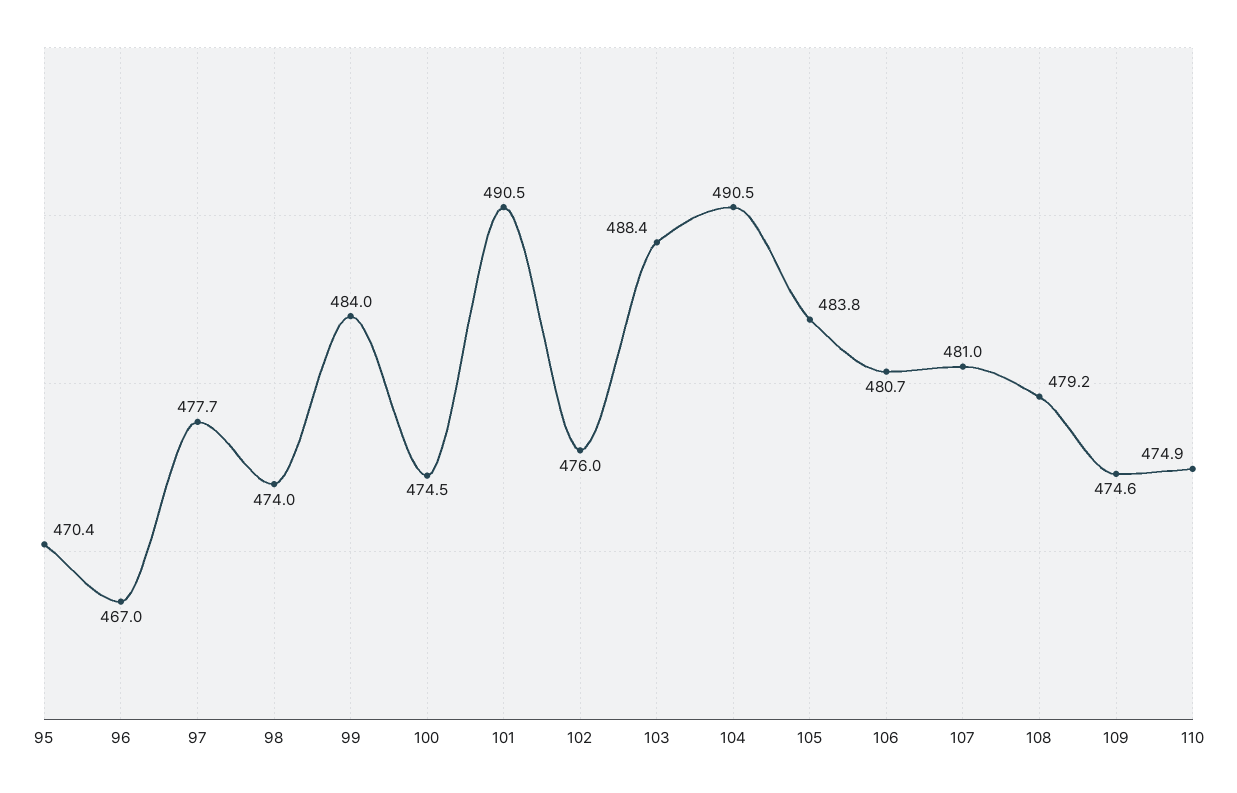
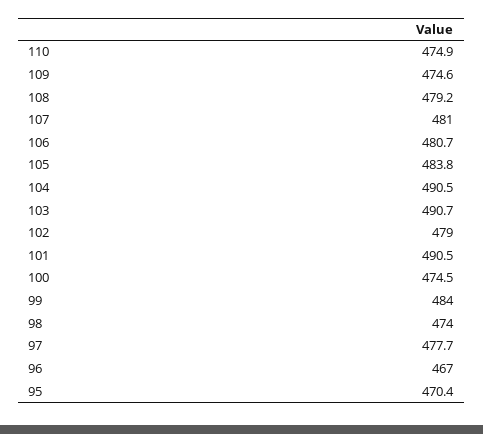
102: 476 -> 479
103: 488.4 -> 490.7

